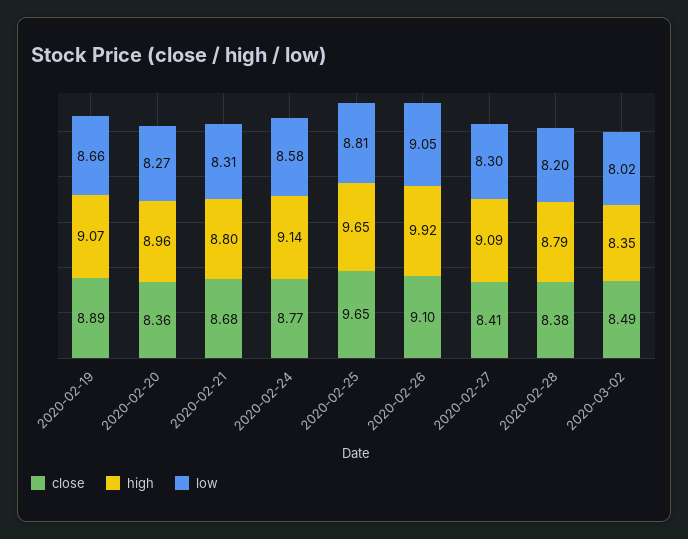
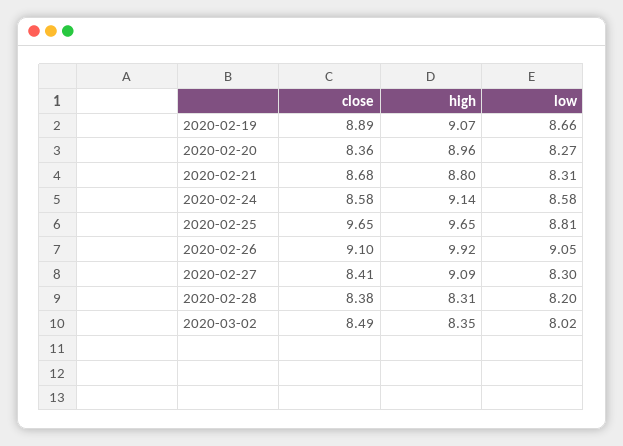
close, 2020-02-24: 8.77 -> 8.58
high, 2020-02-28: 8.79 -> 8.31

